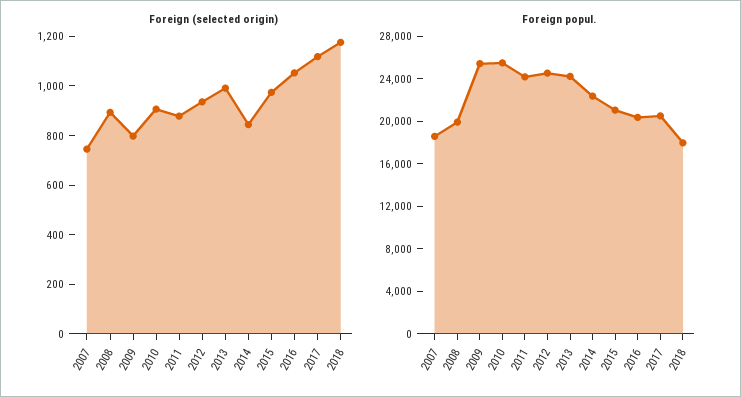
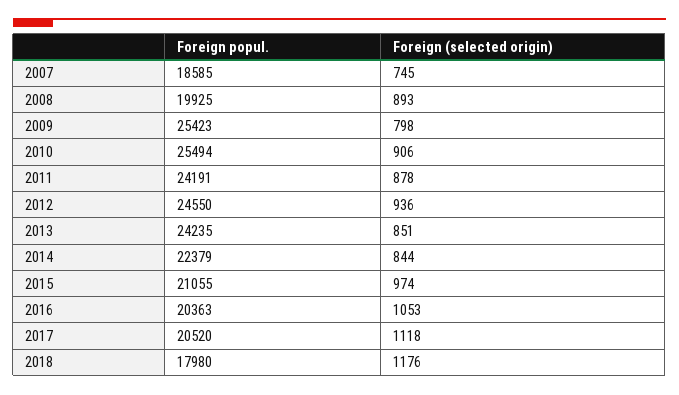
Foreign (selected origin), 2013: 1000 -> 851

